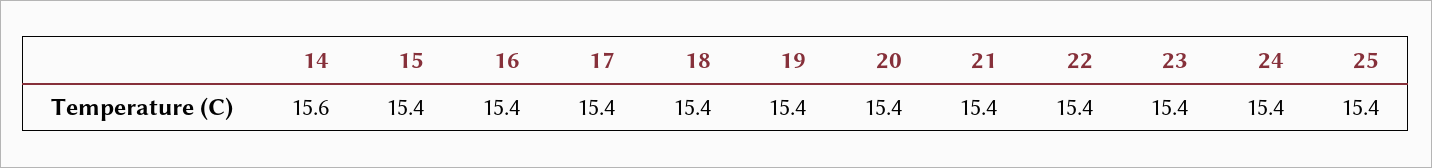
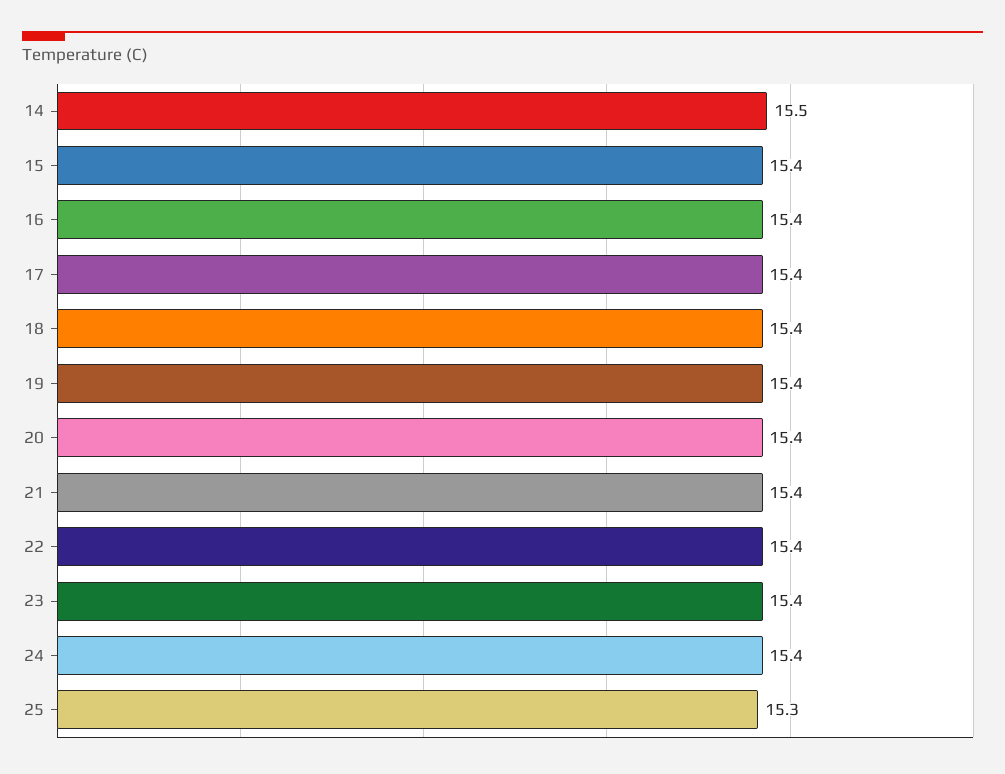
14: 15.6 -> 15.5
25: 15.4 -> 15.3

